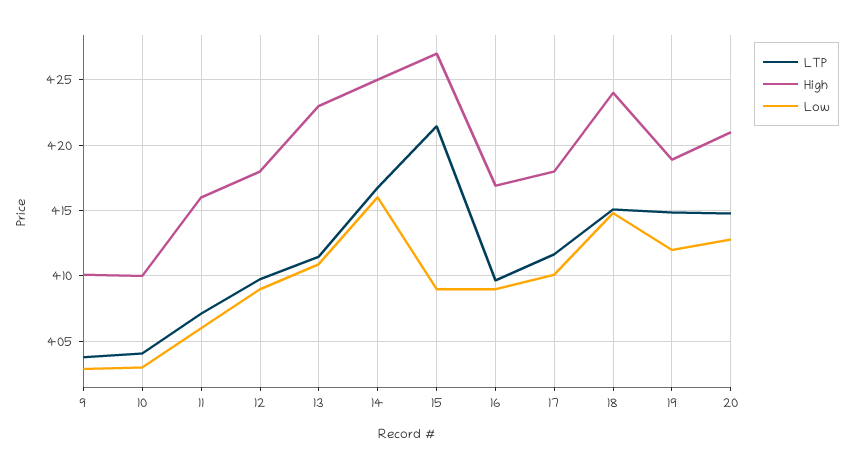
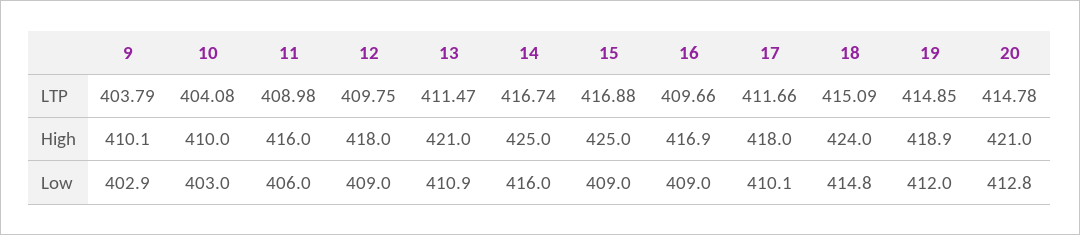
LTP, 11: 407 -> 408.98
High, 13: 423 -> 421
LTP, 15: 421.5 -> 416.88
High, 15: 427 -> 425

